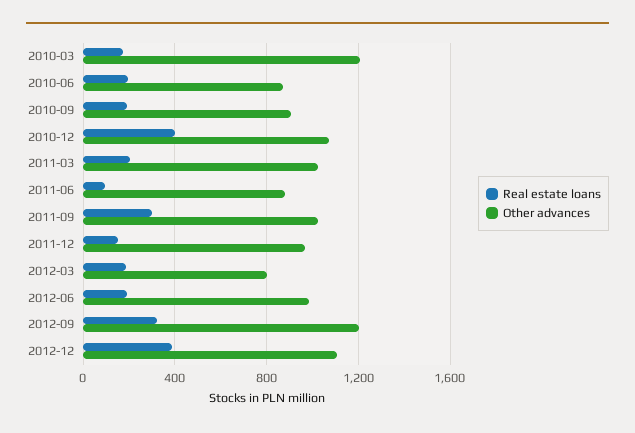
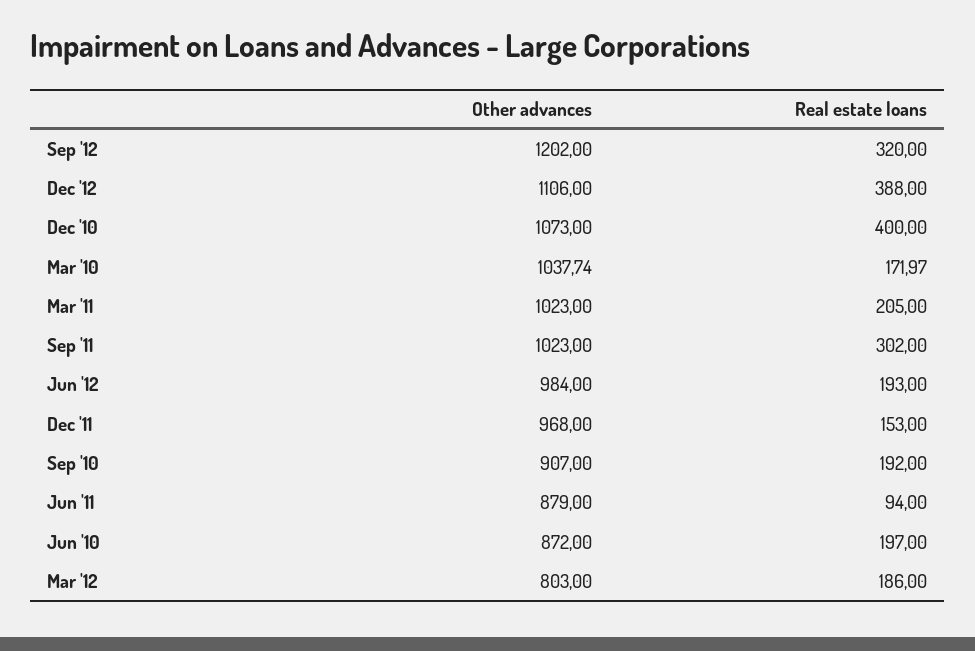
Other advances, 2010-03: 1200 -> 1037.74

